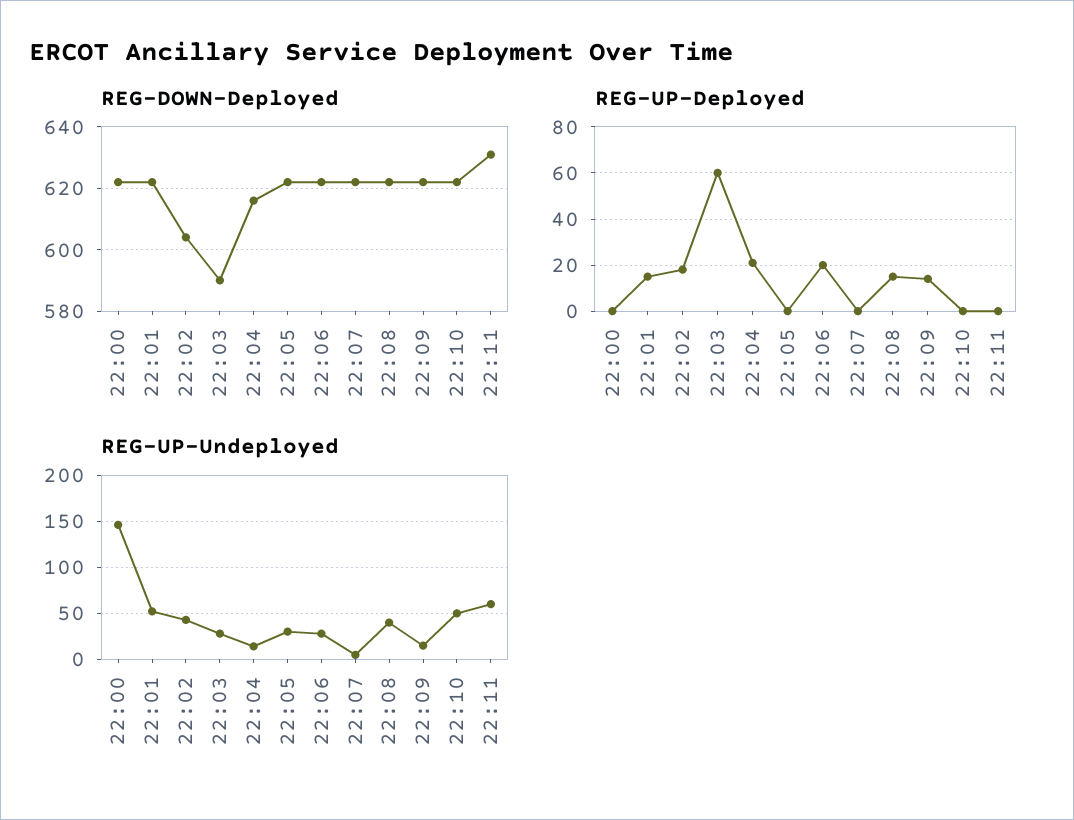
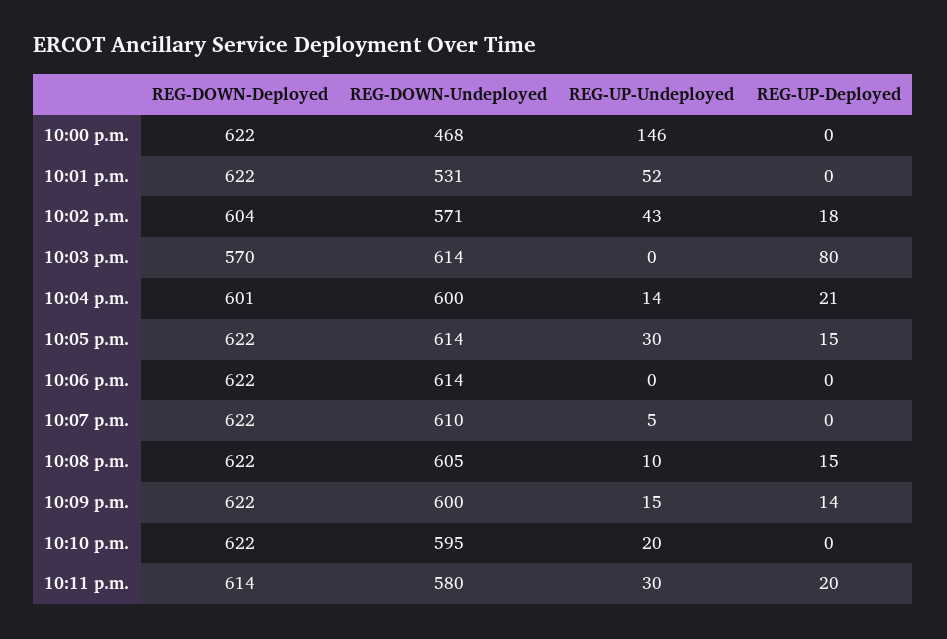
REG-DOWN-Deployed, 22:03: 590 -> 570
REG-DOWN-Deployed, 22:04: 615 -> 601
REG-DOWN-Deployed, 22:11: 630 -> 614
REG-UP-Deployed, 22:01: 15 -> 0
REG-UP-Deployed, 22:03: 60 -> 80
REG-UP-Deployed, 22:05: 0 -> 15
REG-UP-Deployed, 22:06: 20 -> 0
REG-UP-Deployed, 22:11: 0 -> 20
REG-UP-Undeployed, 22:03: 30 -> 0
REG-UP-Undeployed, 22:06: 30 -> 0
REG-UP-Undeployed, 22:08: 40 -> 10
REG-UP-Undeployed, 22:10: 50 -> 20
REG-UP-Undeployed, 22:11: 60 -> 30
REG-DOWN-Undeployed, 22:00: none -> 468
REG-DOWN-Undeployed, 22:01: none -> 531
REG-DOWN-Undeployed, 22:02: none -> 571
REG-DOWN-Undeployed, 22:03: none -> 614
REG-DOWN-Undeployed, 22:04: none -> 600
REG-DOWN-Undeployed, 22:05: none -> 614
REG-DOWN-Undeployed, 22:06: none -> 614
REG-DOWN-Undeployed, 22:07: none -> 610
REG-DOWN-Undeployed, 22:08: none -> 605
REG-DOWN-Undeployed, 22:09: none -> 600
REG-DOWN-Undeployed, 22:10: none -> 595
REG-DOWN-Undeployed, 22:11: none -> 580

